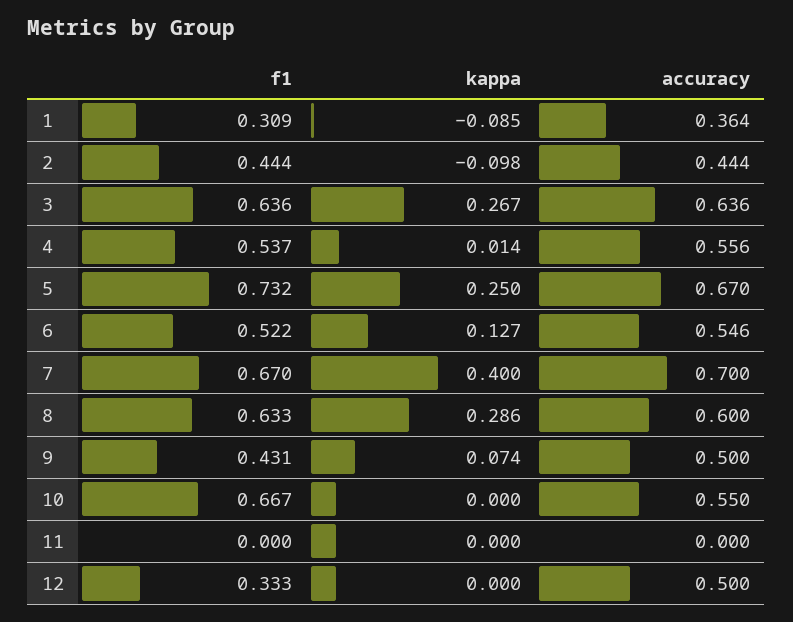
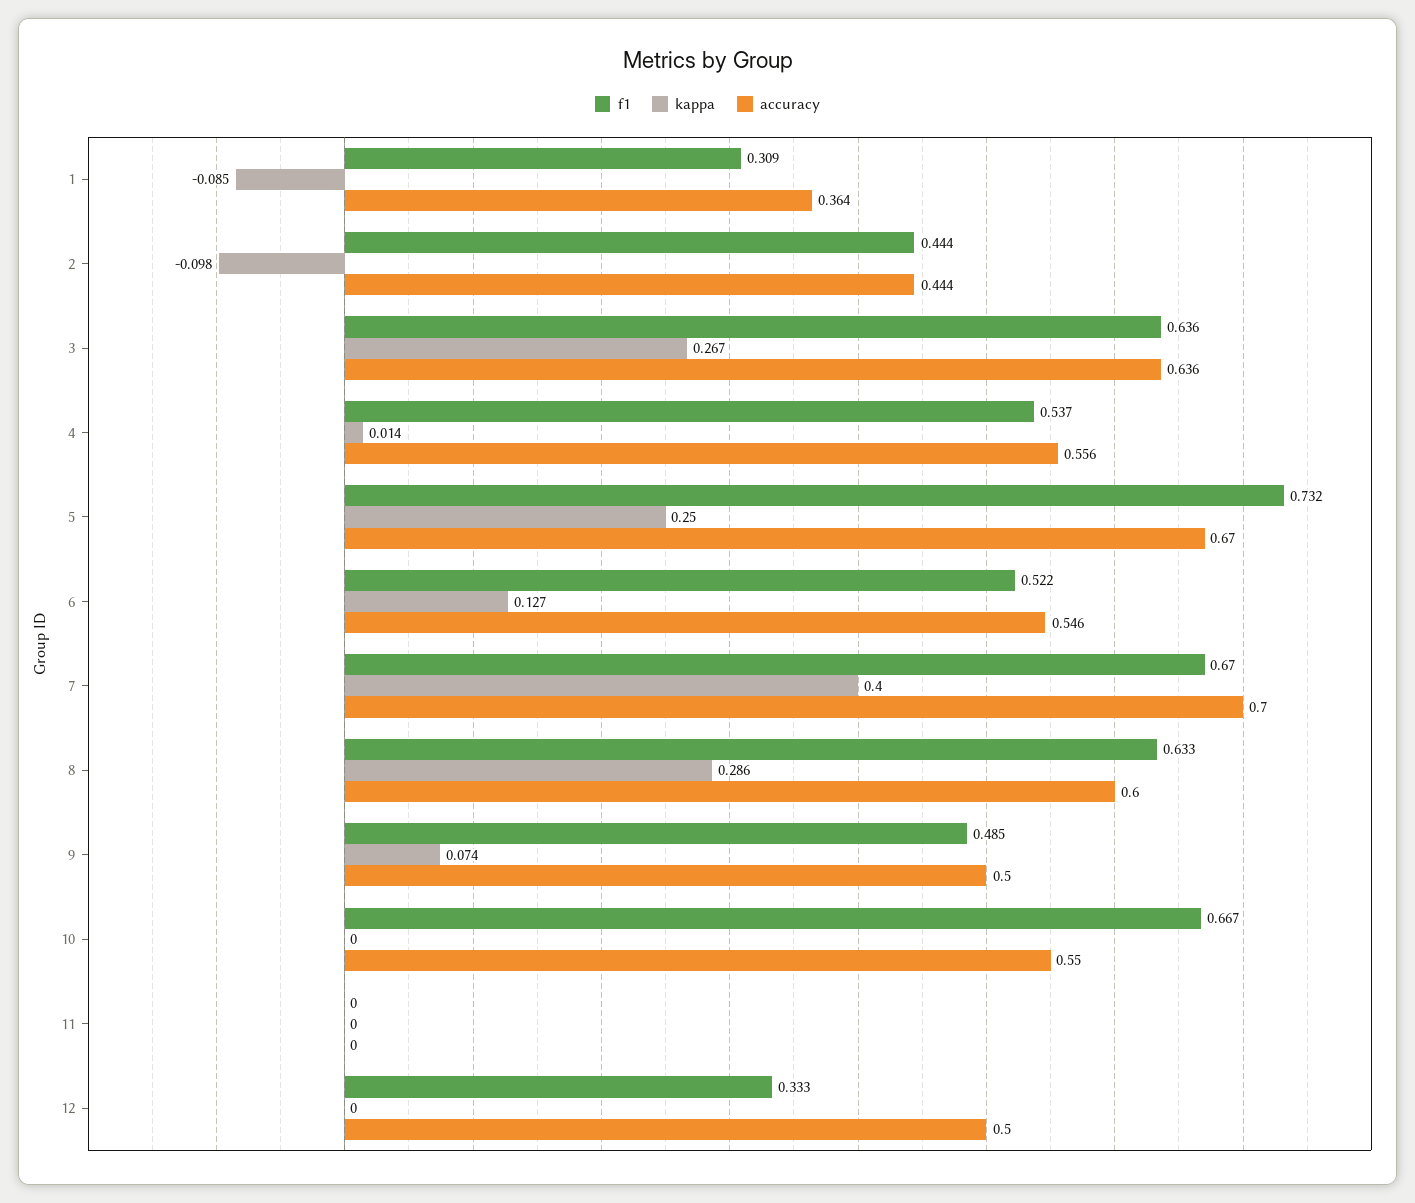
f1, 9: 0.431 -> 0.485

